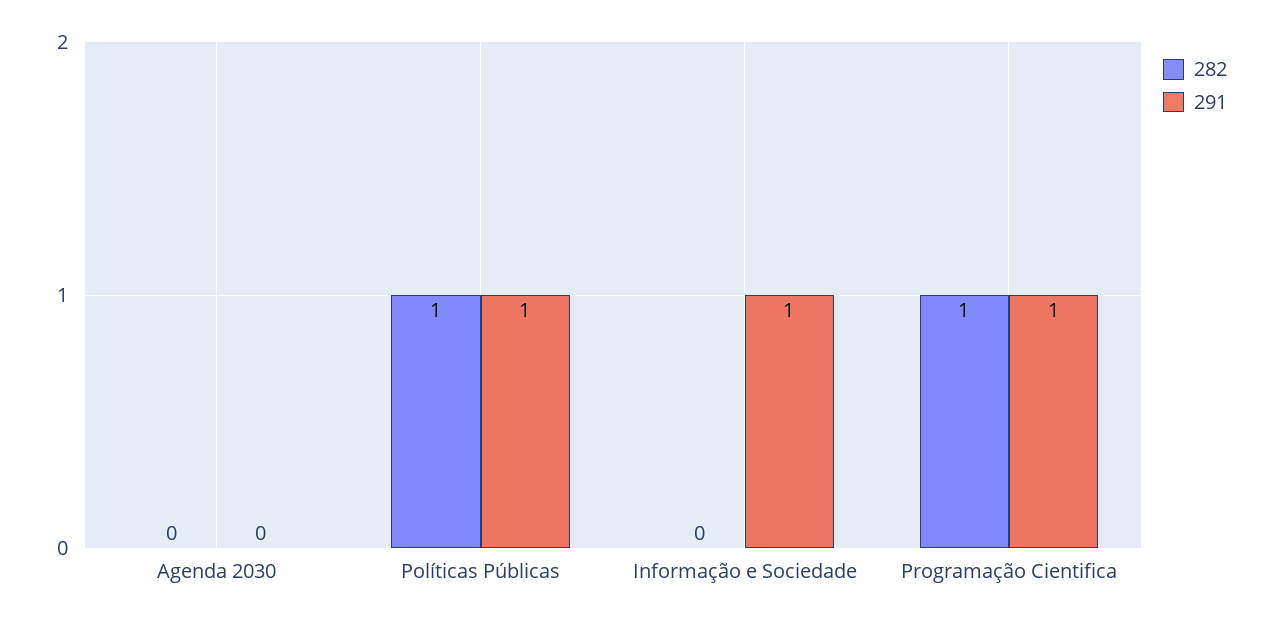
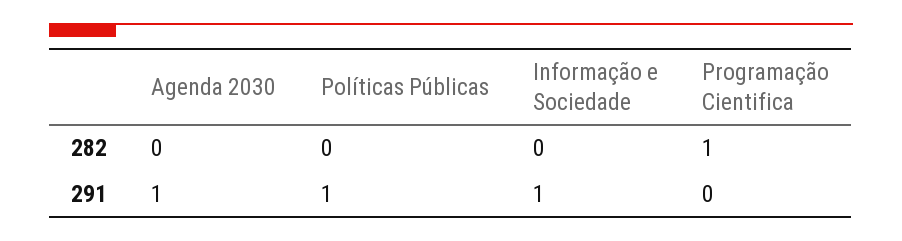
291, Agenda 2030: 0 -> 1
282, Políticas Públicas: 1 -> 0
291, Programação Cientifica: 1 -> 0

